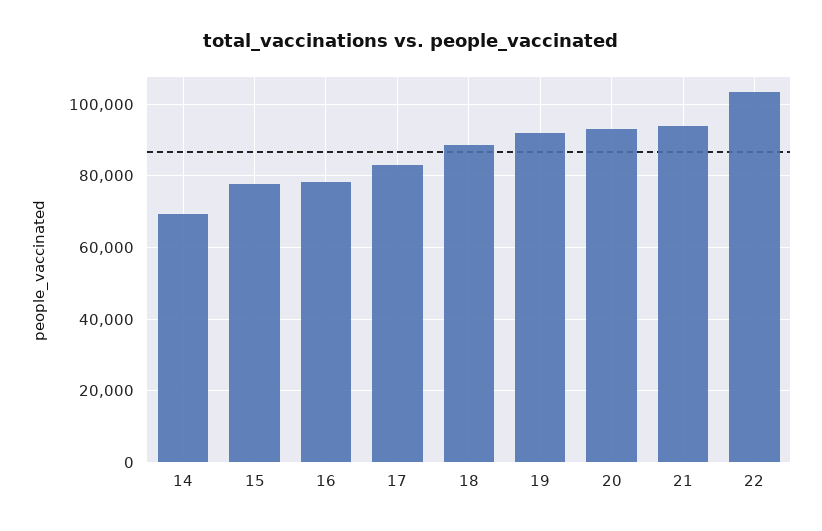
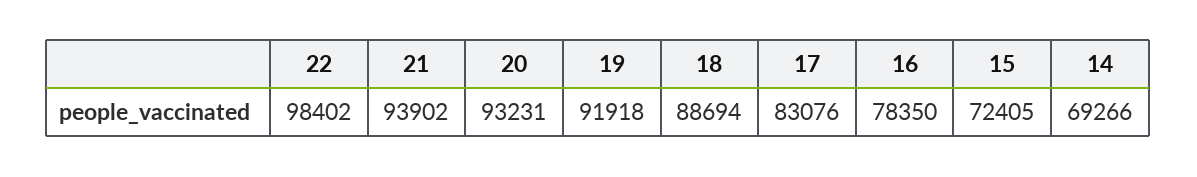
15: 78000 -> 72405
22: 104000 -> 98402

